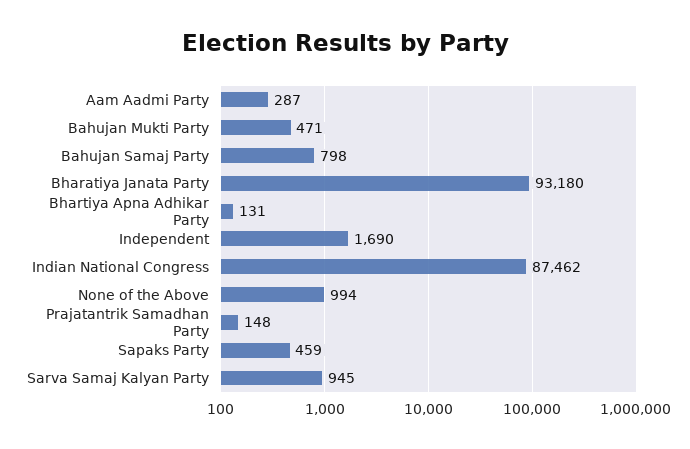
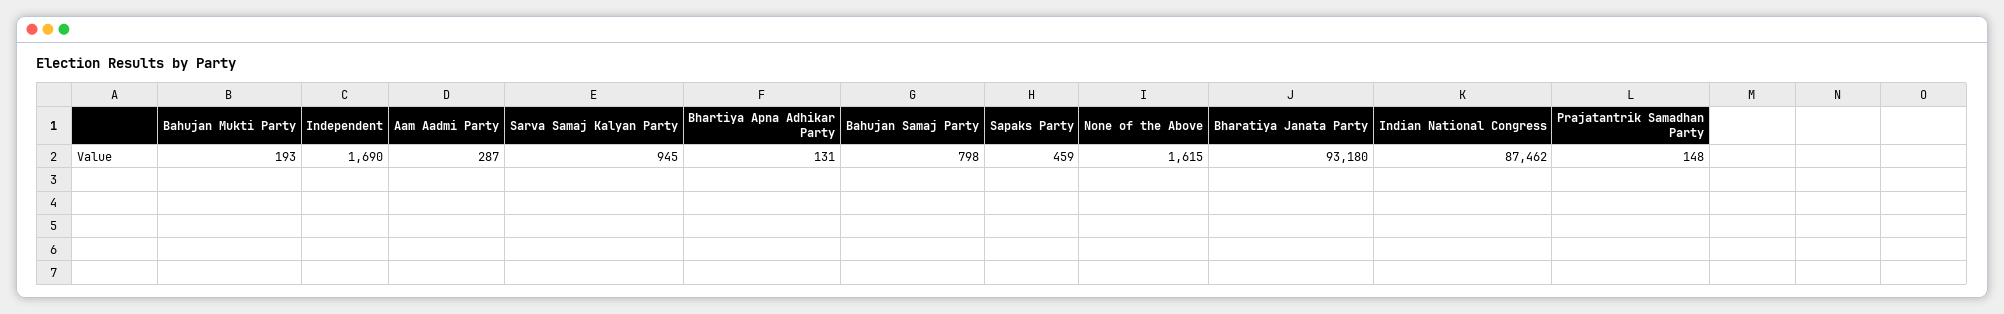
Bahujan Mukti Party: 471 -> 193
None of the Above: 994 -> 1615

